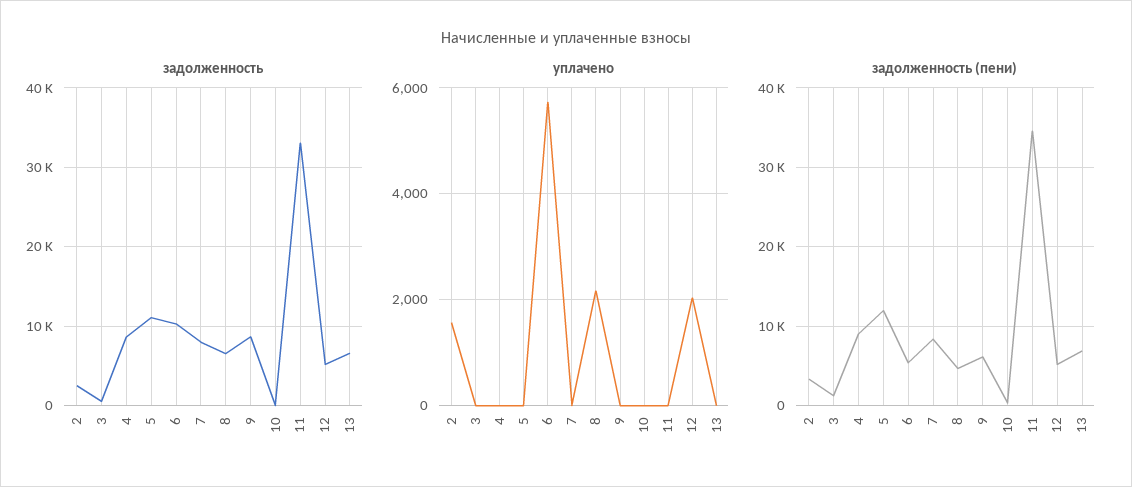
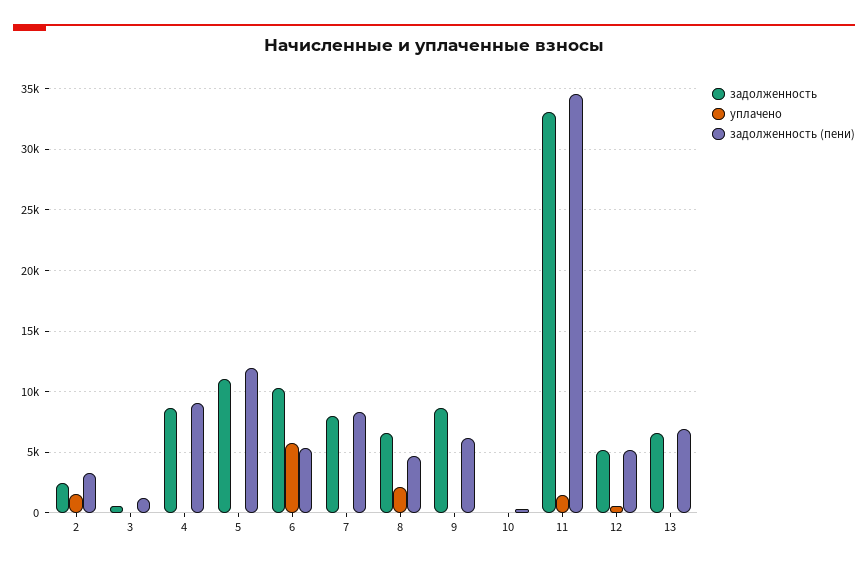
уплачено, 11: 0 -> 1500
уплачено, 12: 2000 -> 500

